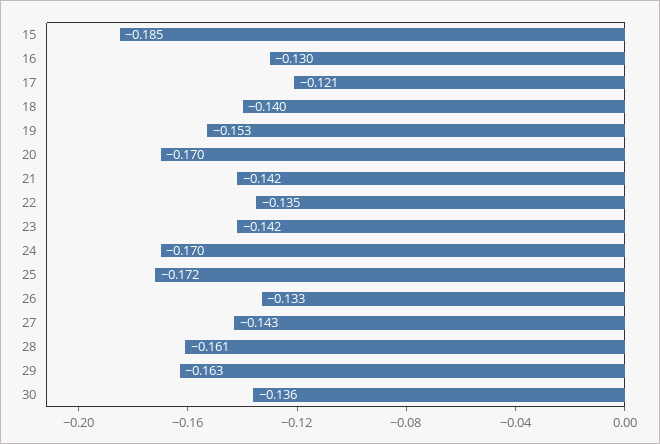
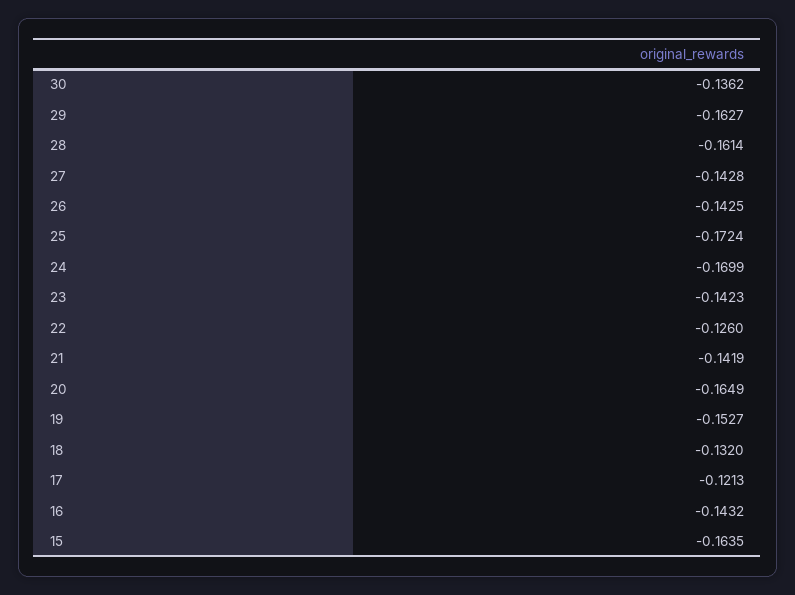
15: -0.185 -> -0.1635
16: -0.13 -> -0.1432
18: -0.14 -> -0.132
20: -0.17 -> -0.1649
22: -0.135 -> -0.126
26: -0.133 -> -0.1425

